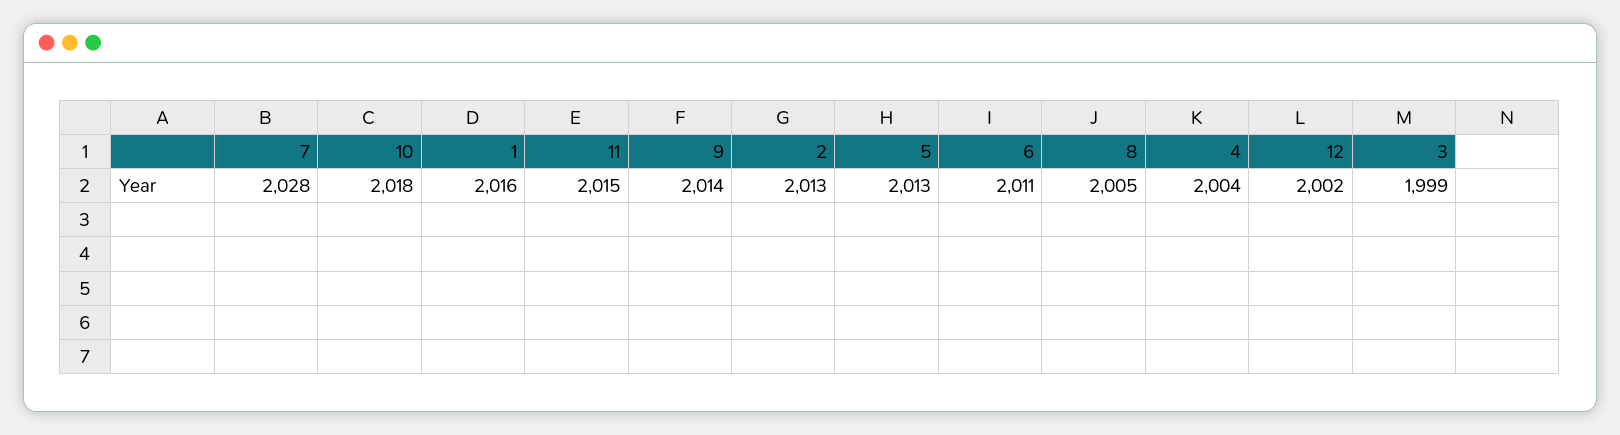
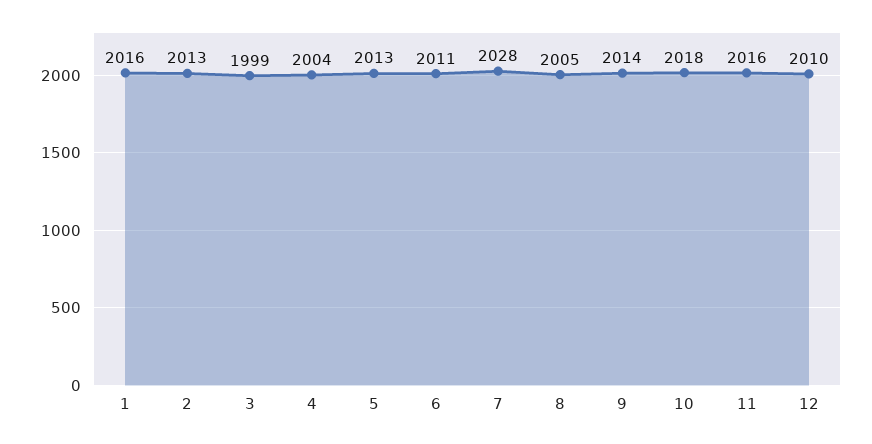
11: 2015 -> 2016
12: 2002 -> 2010

